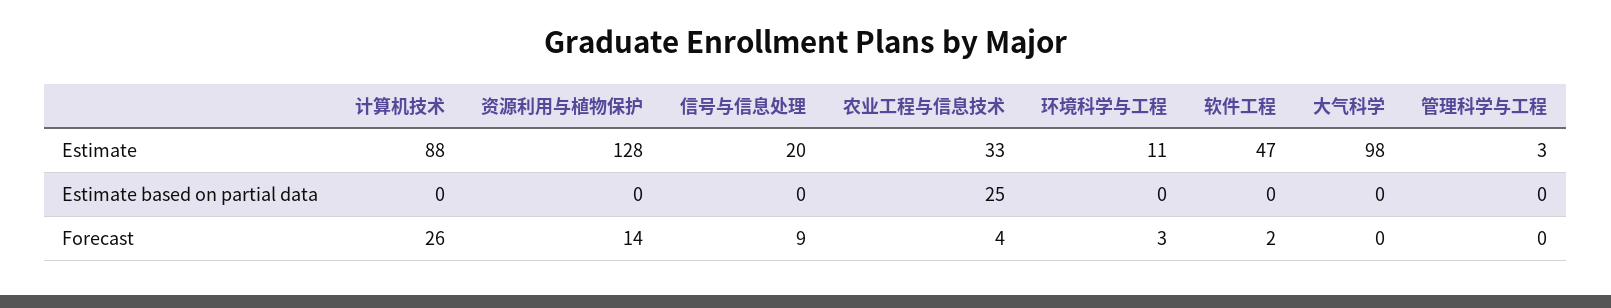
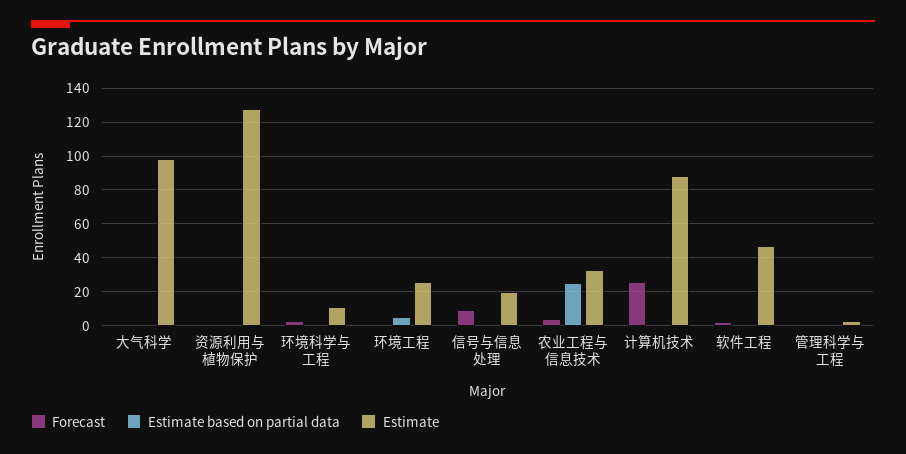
Forecast, 资源利用与植物保护: 14 -> 0
Forecast, 环境工程: none -> 0
Estimate based on partial data, 环境工程: none -> 5
Estimate, 环境工程: none -> 25

